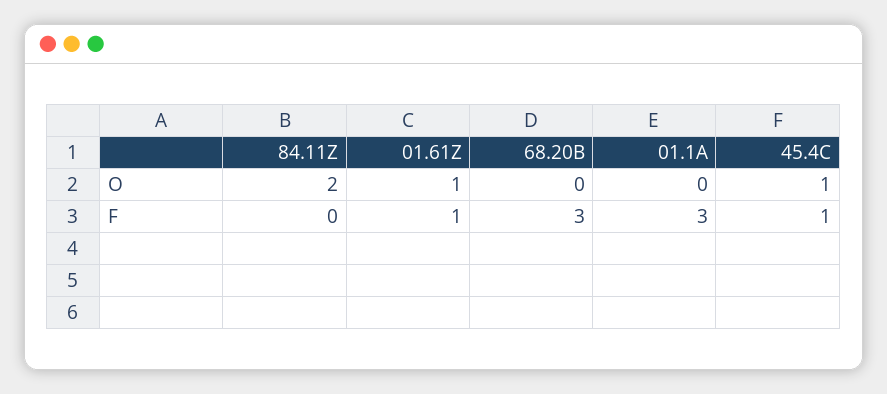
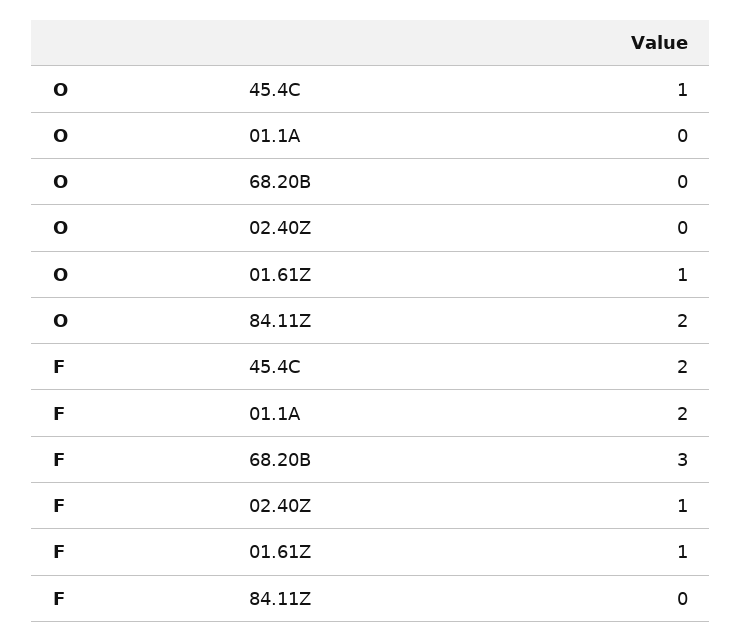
01.1A, F: 3 -> 2
45.4C, F: 1 -> 2
02.40Z, O: none -> 0
02.40Z, F: none -> 1

